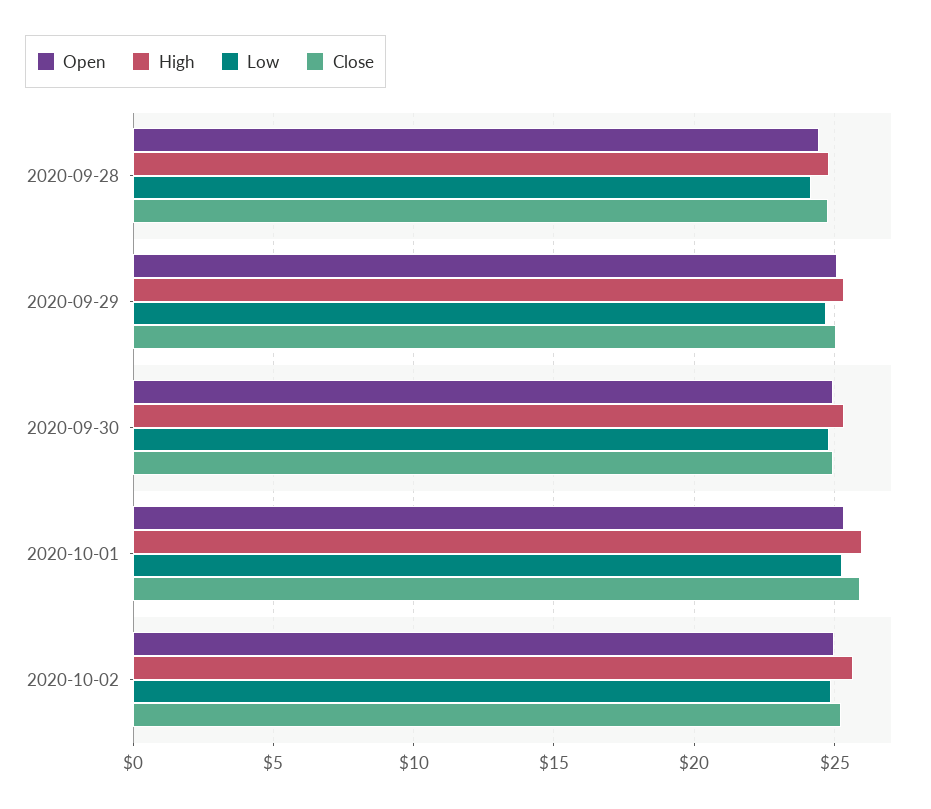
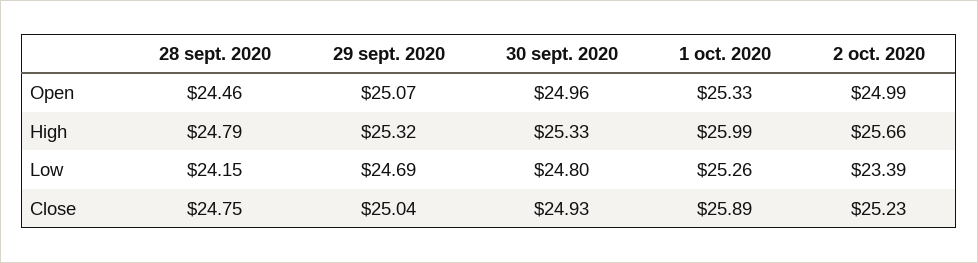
Low, 2020-10-02: 25 -> 23.39

